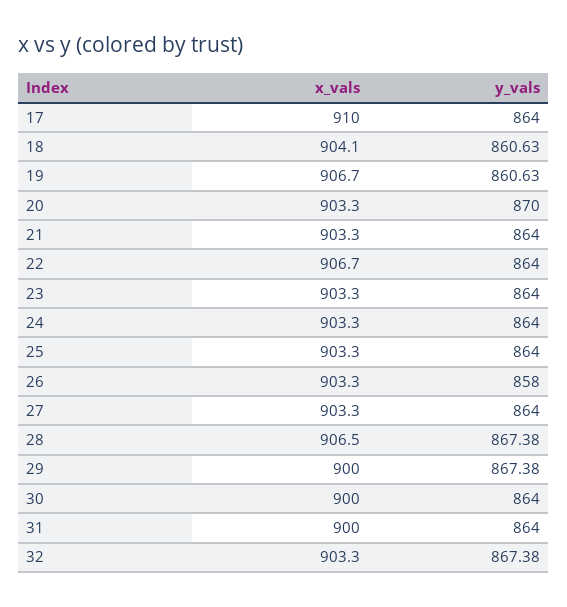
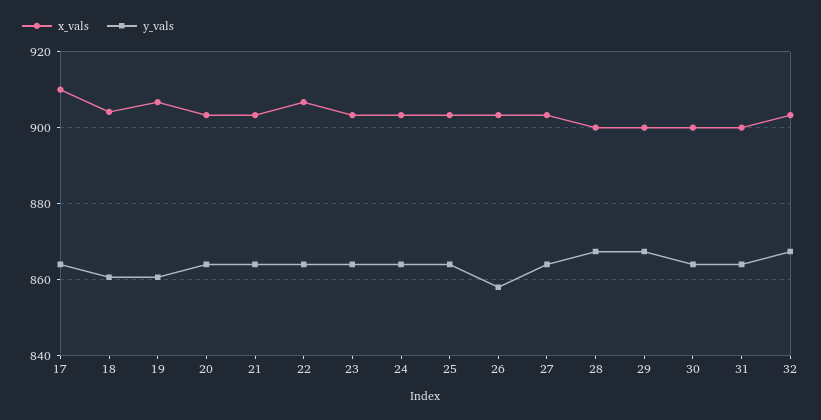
y_vals, 20: 870 -> 864
x_vals, 28: 906.5 -> 900

